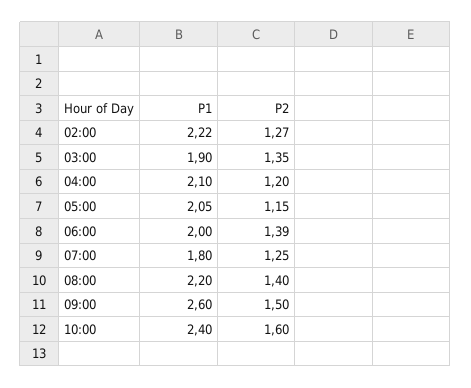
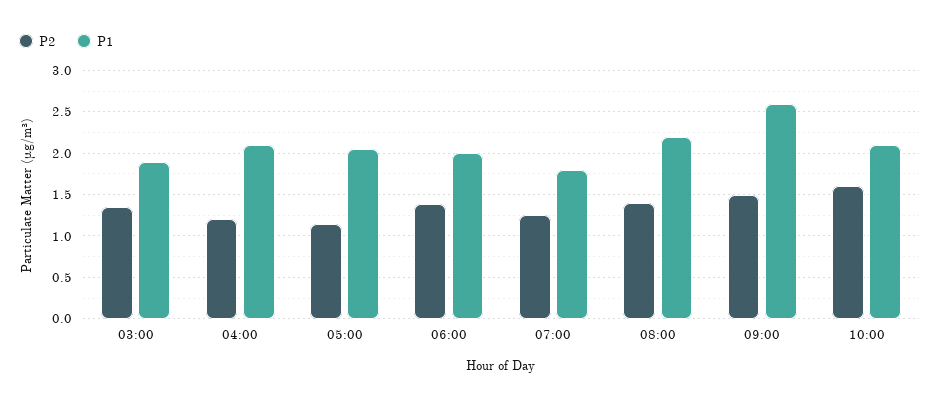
P1, 02:00: 2.22 -> none
P2, 02:00: 1.27 -> none
P1, 10:00: 2.4 -> 2.1

